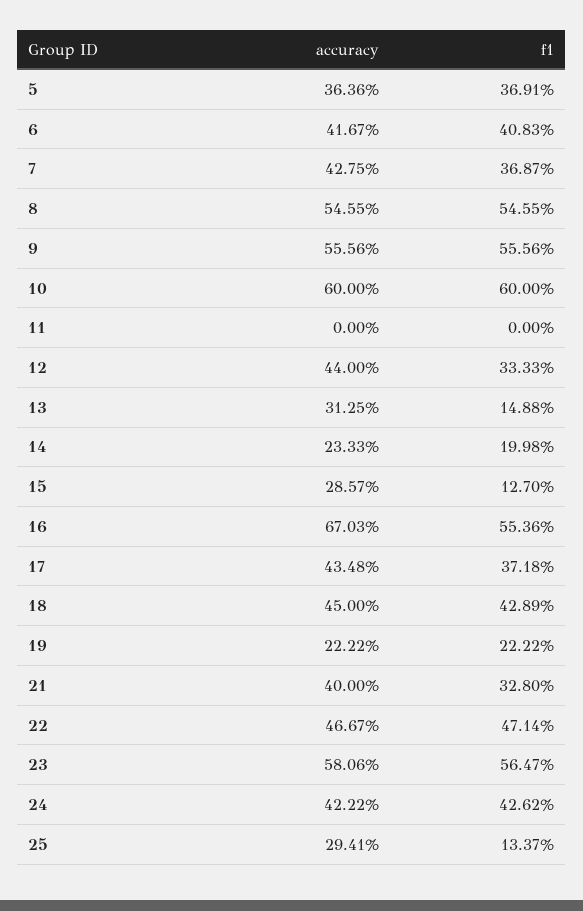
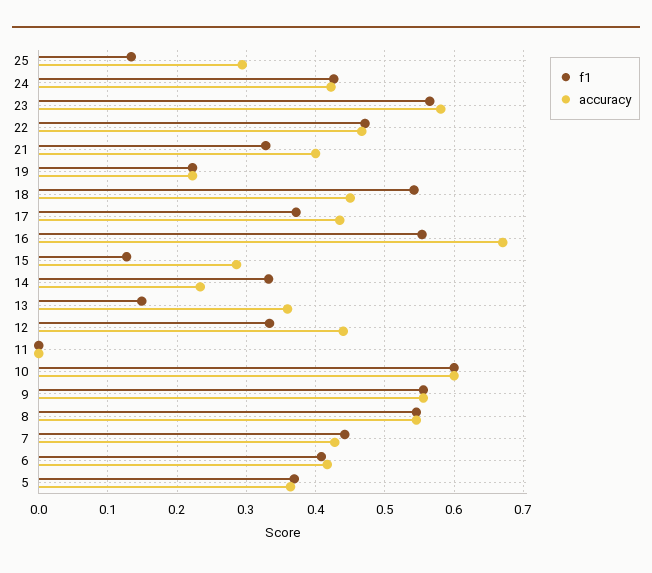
f1, 7: 0.3687 -> 0.44
accuracy, 13: 0.3125 -> 0.36
f1, 14: 0.1998 -> 0.33
f1, 18: 0.4289 -> 0.54

